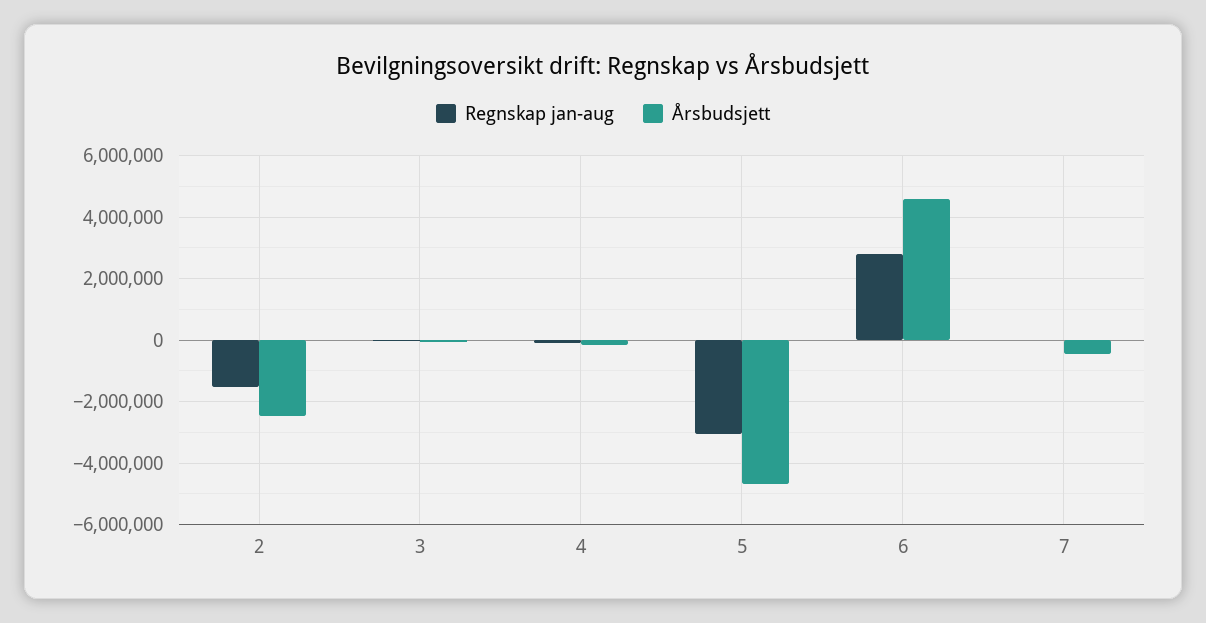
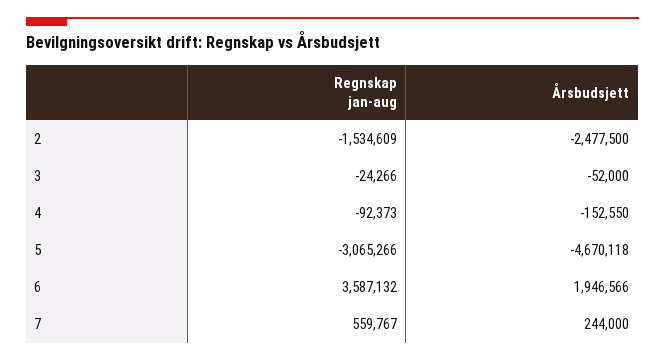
Regnskap jan-aug, 6: 2800000 -> 3587132
Årsbudsjett, 6: 4600000 -> 1946566
Regnskap jan-aug, 7: 0 -> 559767
Årsbudsjett, 7: -400000 -> 244000

